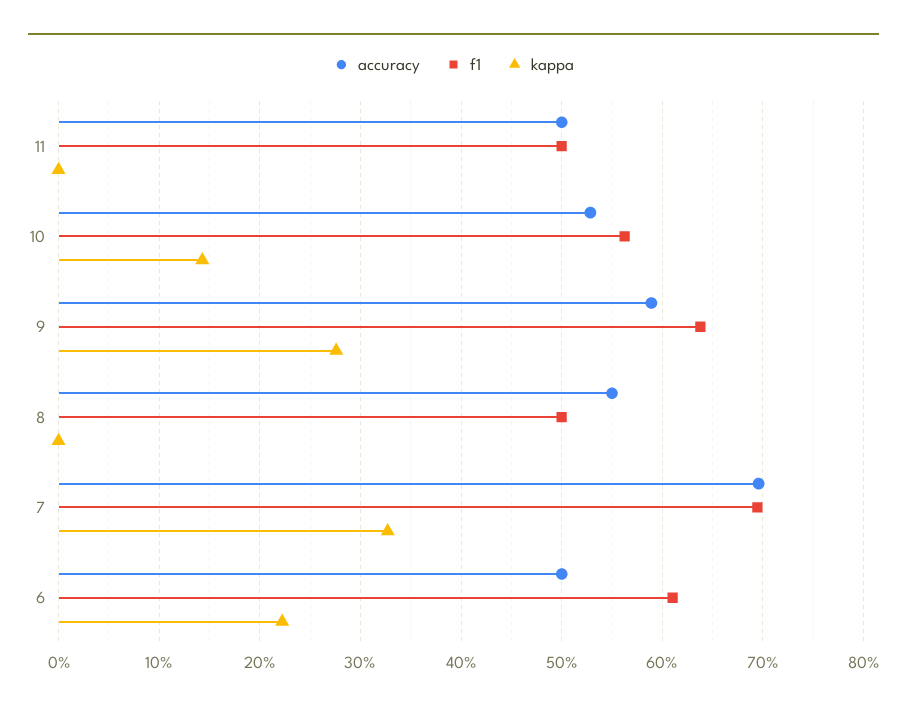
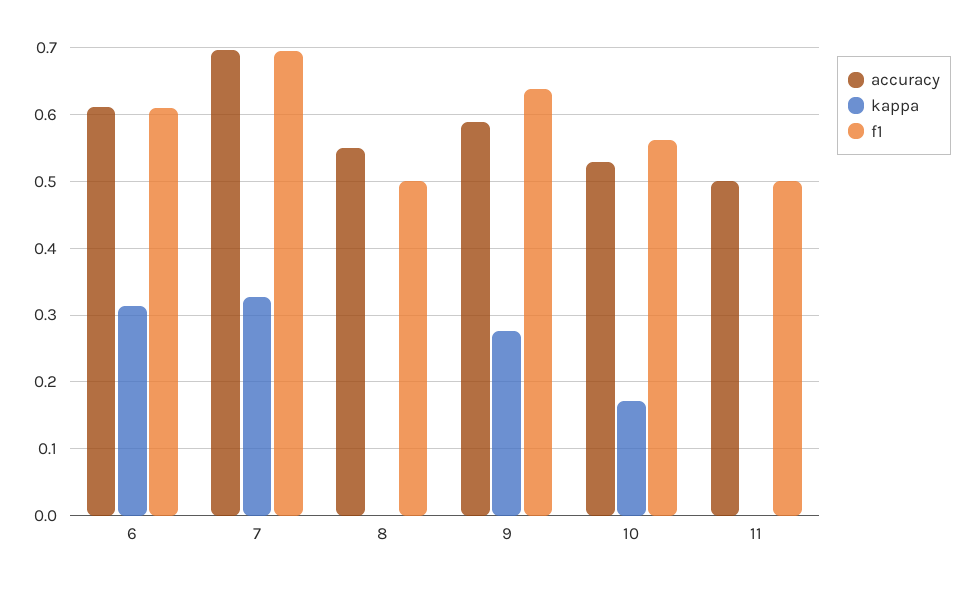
kappa, 10: 0.14 -> 0.17
accuracy, 6: 0.5 -> 0.61
kappa, 6: 0.22 -> 0.31

